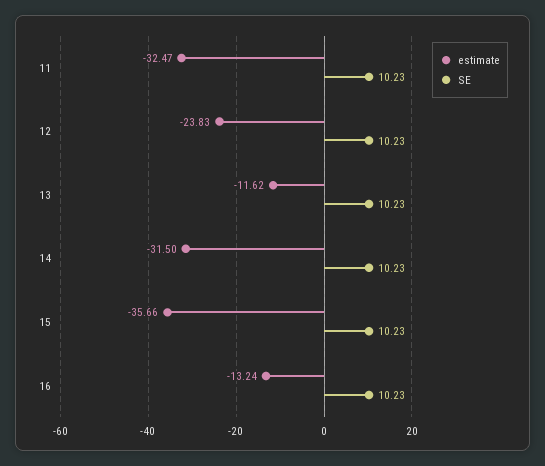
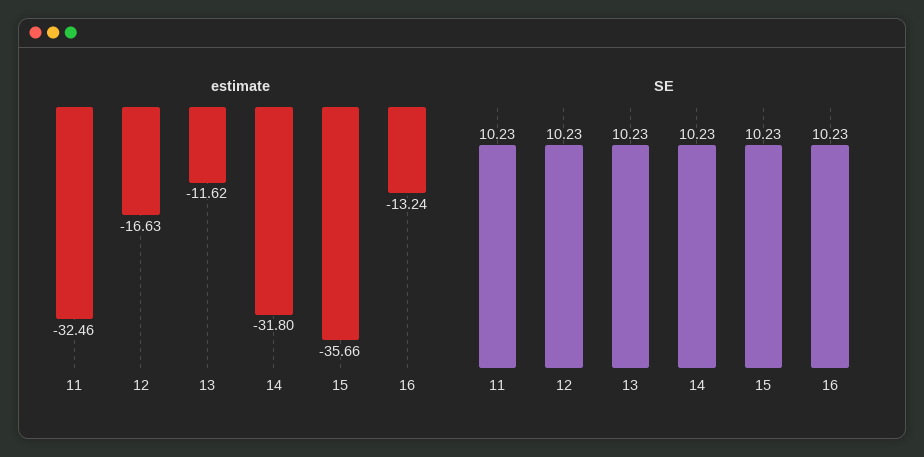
estimate, 11: -32.47 -> -32.46
estimate, 12: -23.83 -> -16.63
estimate, 14: -31.5 -> -31.8

